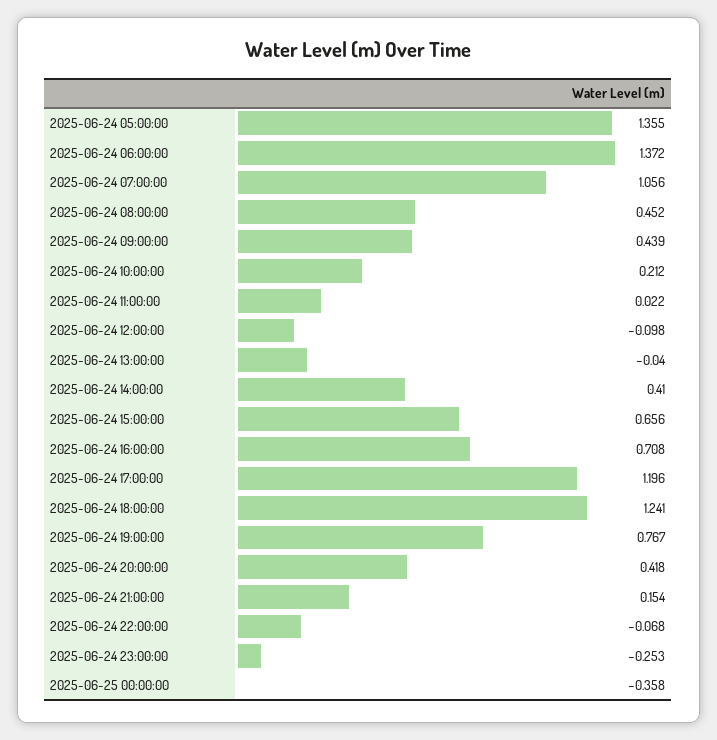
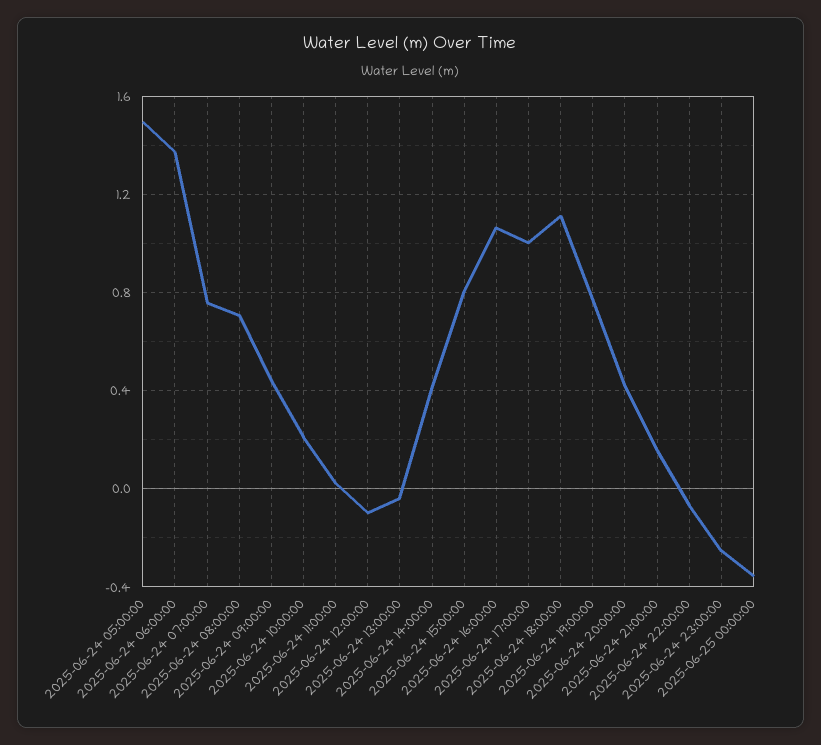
2025-06-24 05:00:00: 1.355 -> 1.5
2025-06-24 07:00:00: 1.056 -> 0.75
2025-06-24 08:00:00: 0.452 -> 0.7
2025-06-24 15:00:00: 0.656 -> 0.8
2025-06-24 16:00:00: 0.708 -> 1.05
2025-06-24 17:00:00: 1.196 -> 1
2025-06-24 18:00:00: 1.241 -> 1.1

